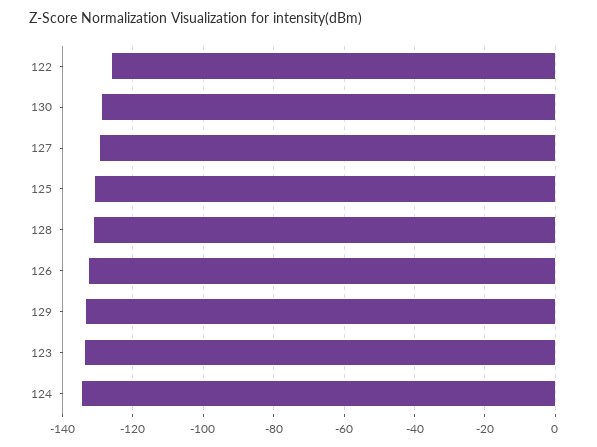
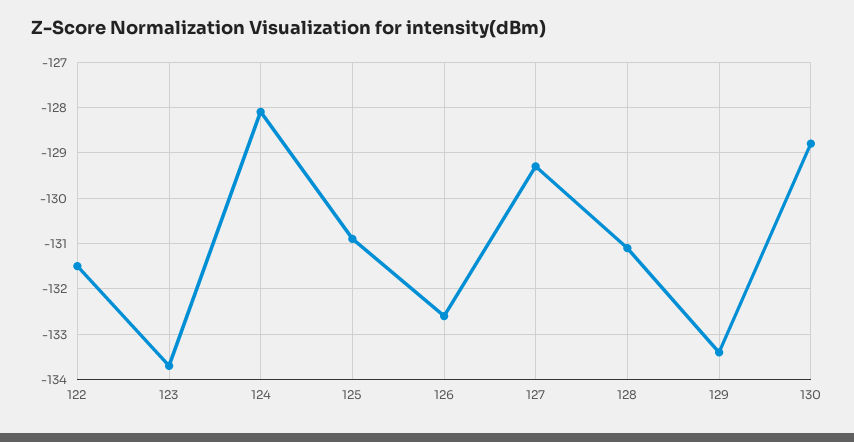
122: -126 -> -131.5
124: -134 -> -128

